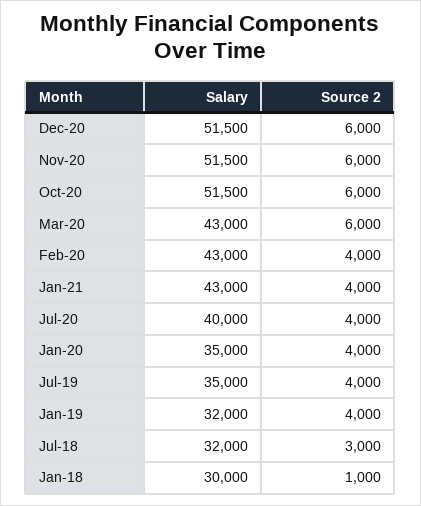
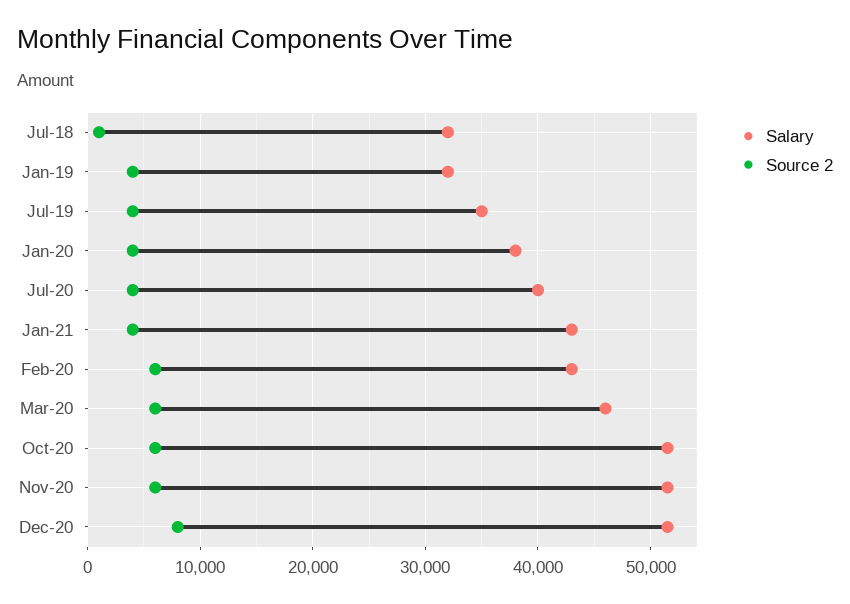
Source 2, Dec-20: 6000 -> 8000
Salary, Mar-20: 43000 -> 46000
Source 2, Feb-20: 4000 -> 6000
Salary, Jan-20: 35000 -> 38000
Source 2, Jul-18: 3000 -> 1000
Salary, Jan-18: 30000 -> none
Source 2, Jan-18: 1000 -> none

